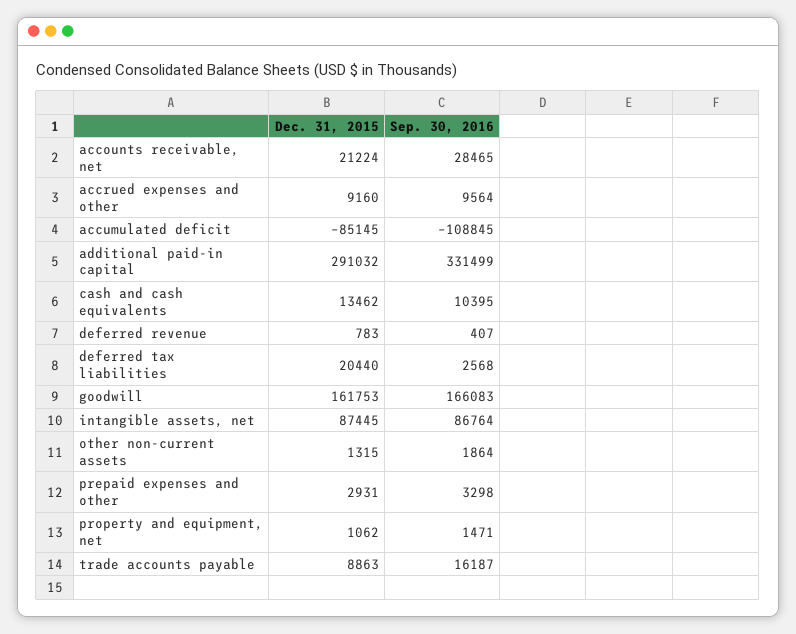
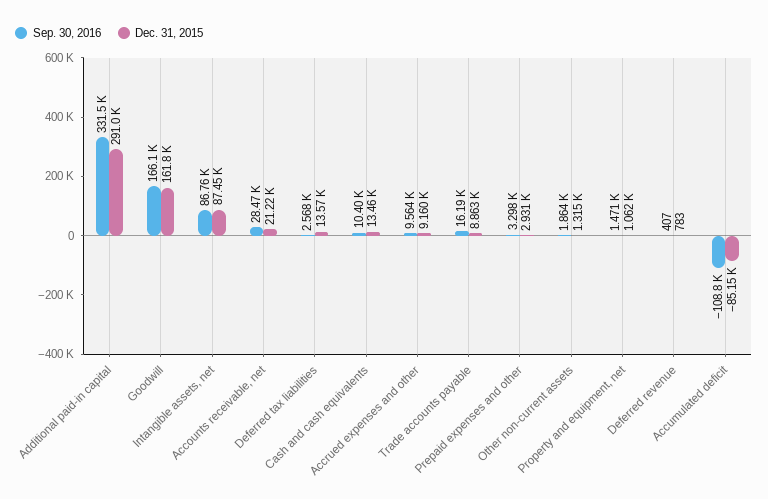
Dec. 31, 2015, deferred tax liabilities: 20440 -> 13570

